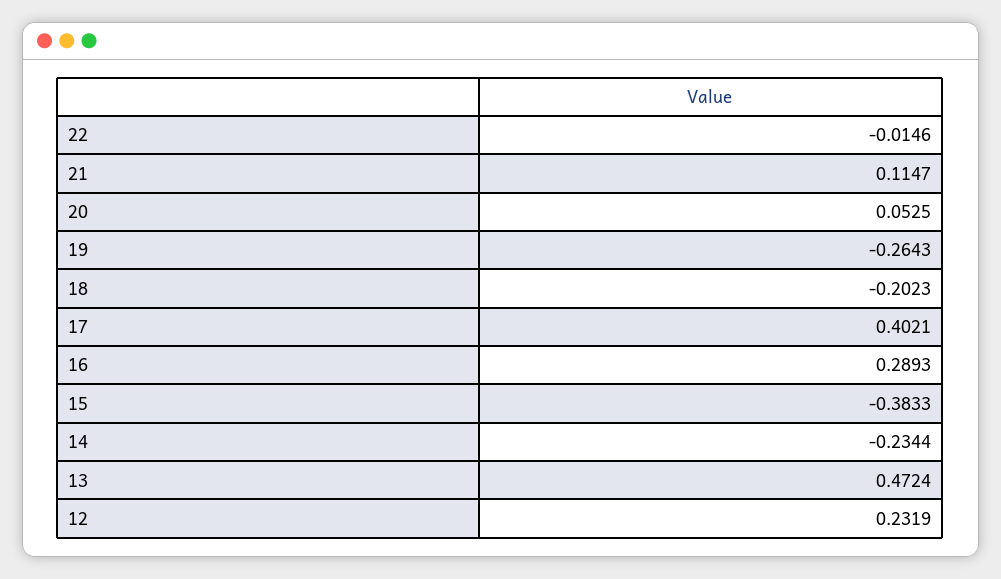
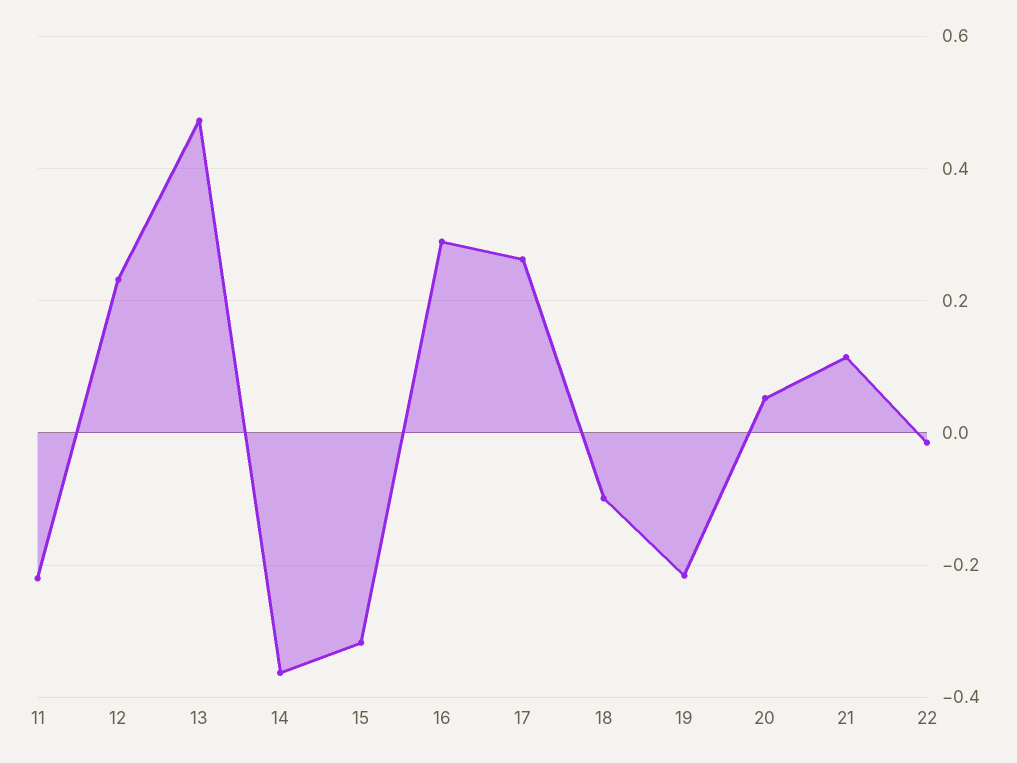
19: -0.2643 -> -0.22
18: -0.2023 -> -0.1
17: 0.4021 -> 0.26
15: -0.3833 -> -0.32
14: -0.2344 -> -0.36
11: none -> -0.22

